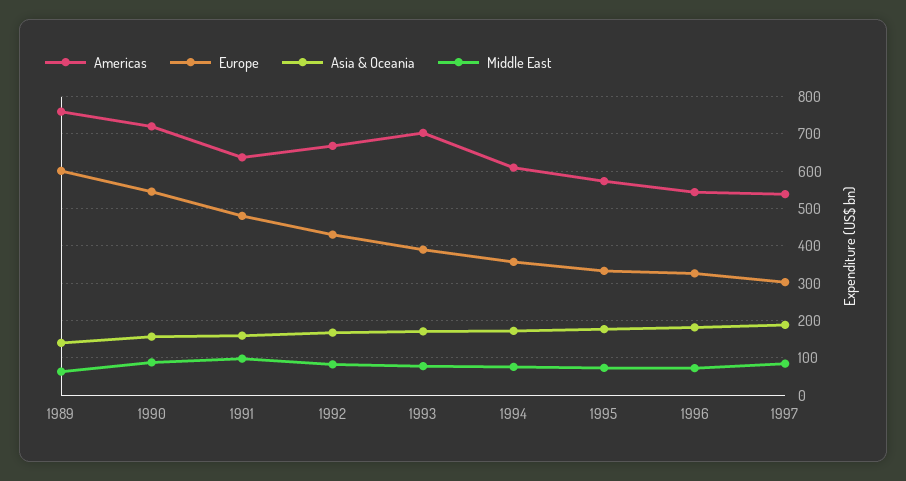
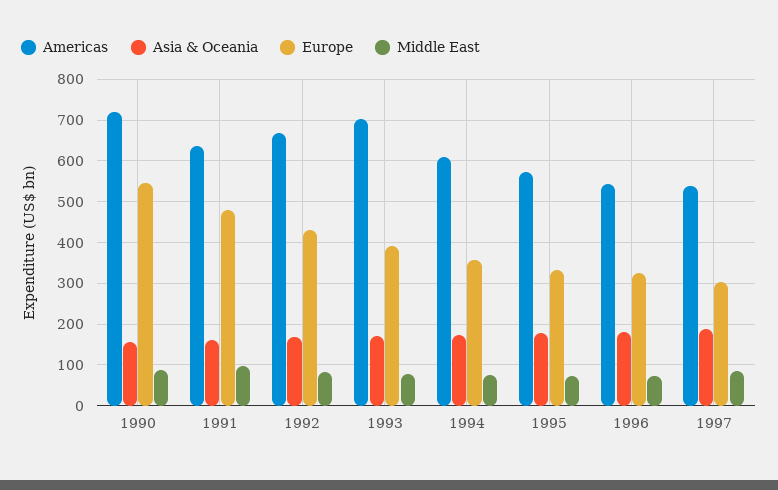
Americas, 1989: 760 -> none
Europe, 1989: 600 -> none
Asia & Oceania, 1989: 140 -> none
Middle East, 1989: 60 -> none

